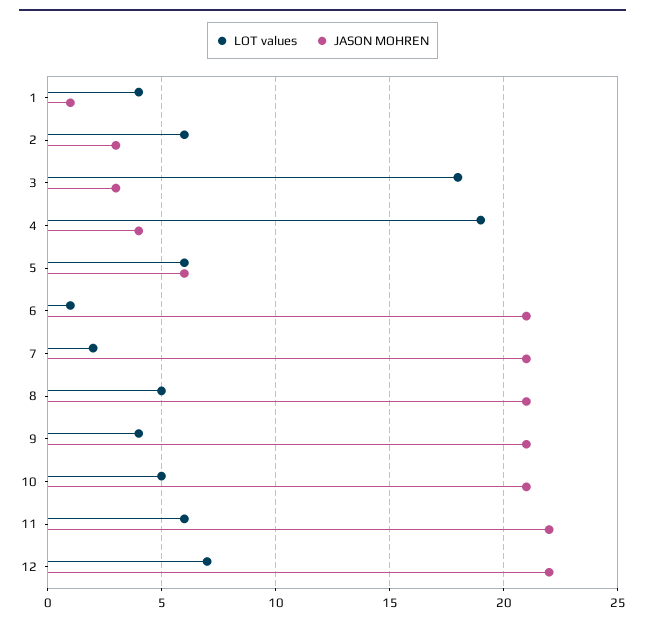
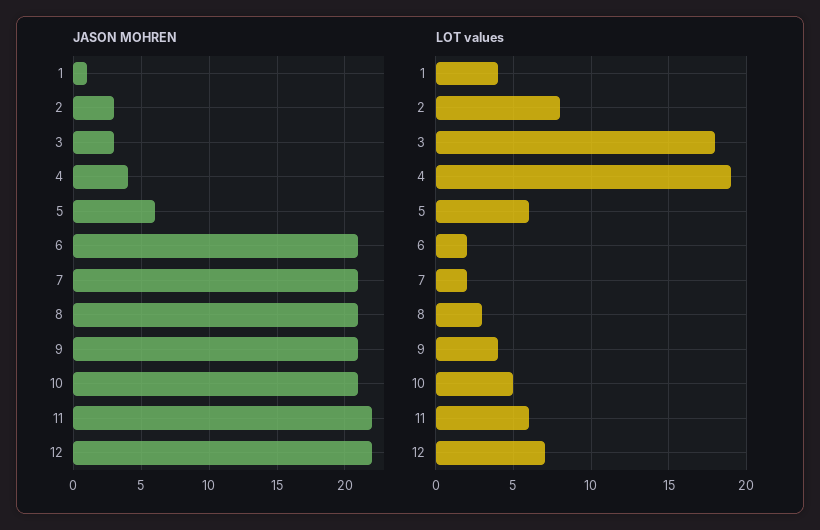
LOT values, 2: 6 -> 8
LOT values, 6: 1 -> 2
LOT values, 8: 5 -> 3

